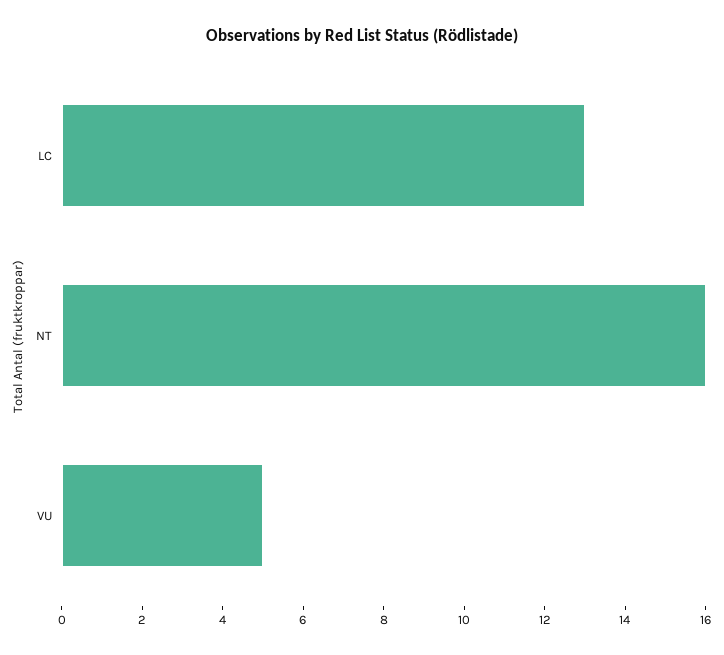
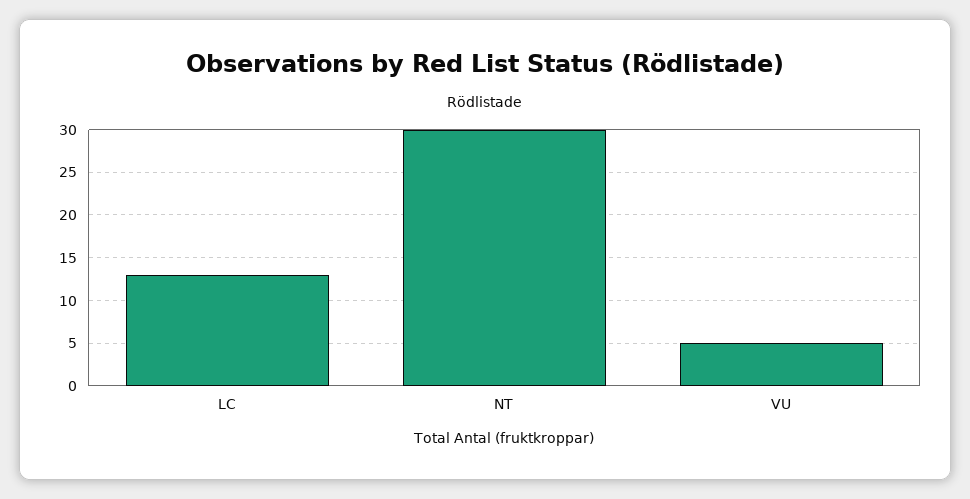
NT: 16 -> 30

